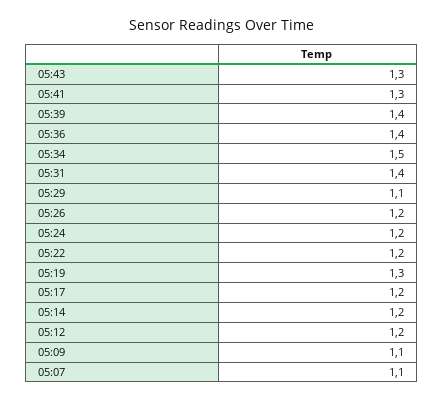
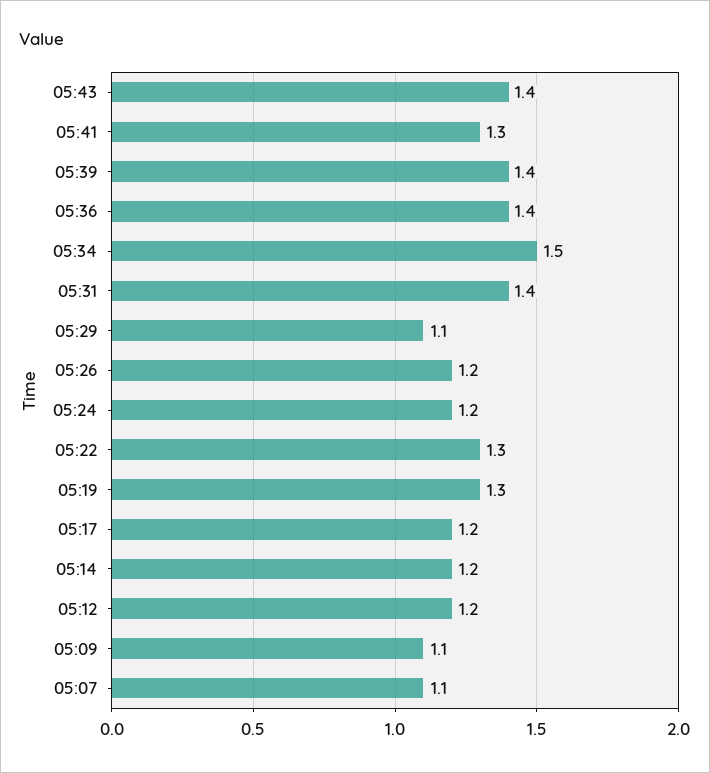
05:43: 1.3 -> 1.4
05:22: 1.2 -> 1.3

